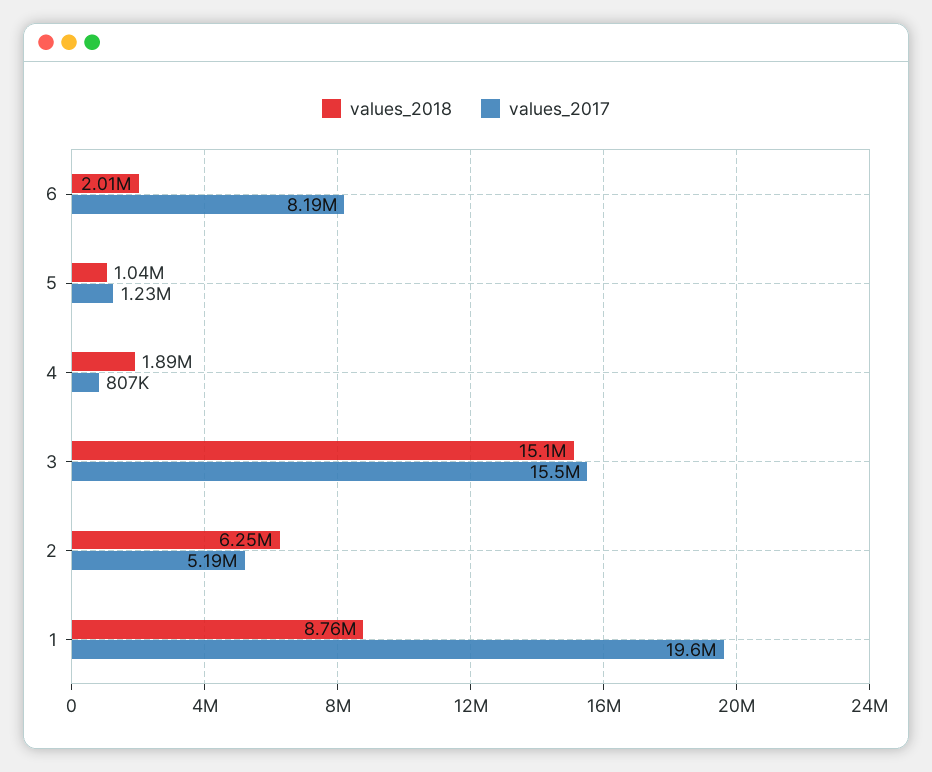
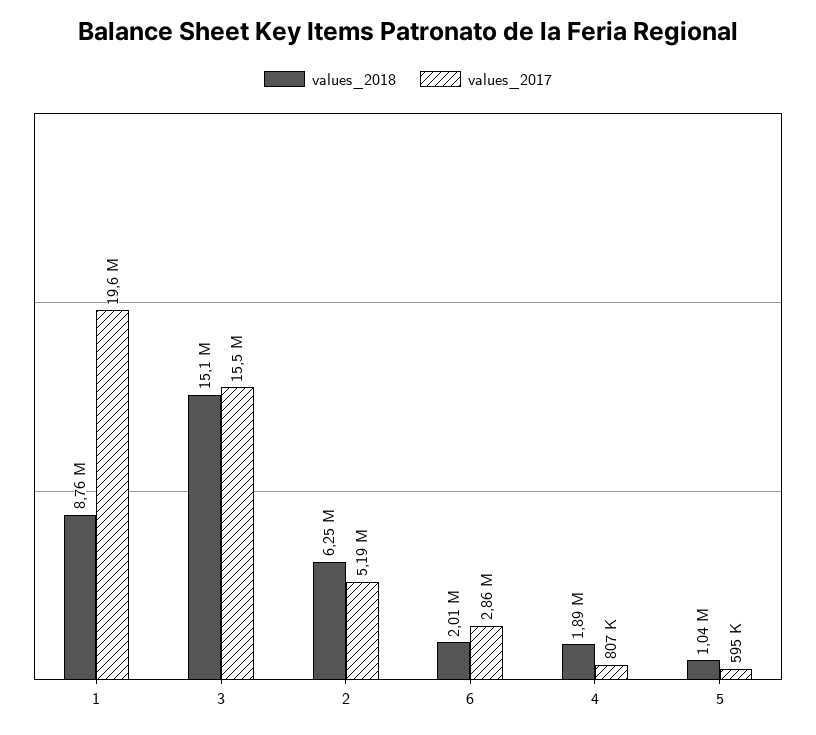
values_2017, 6: 8190000 -> 2860000
values_2017, 5: 1230000 -> 595000

